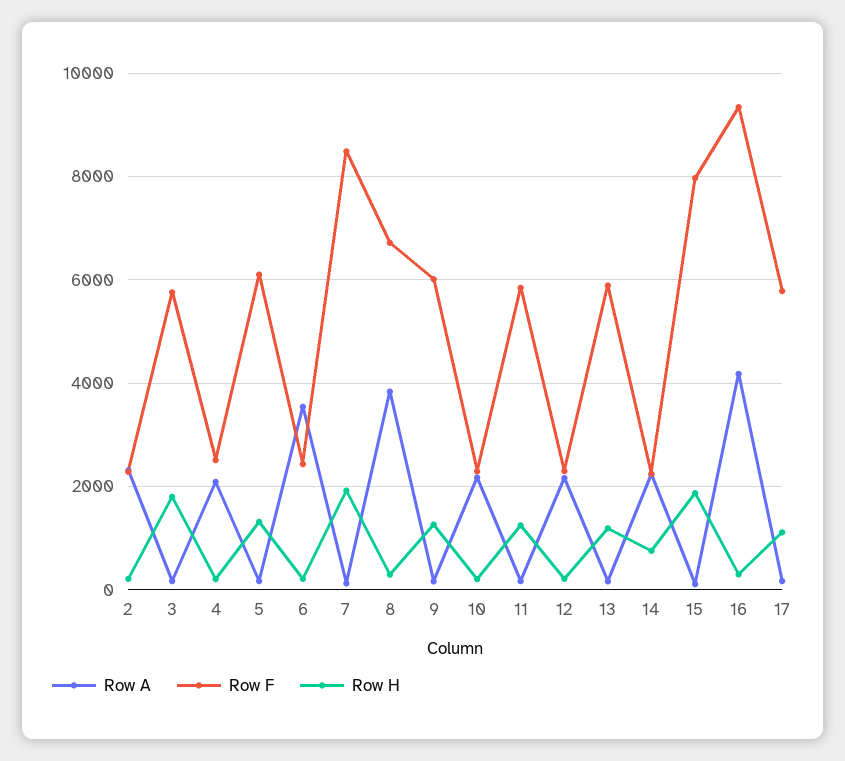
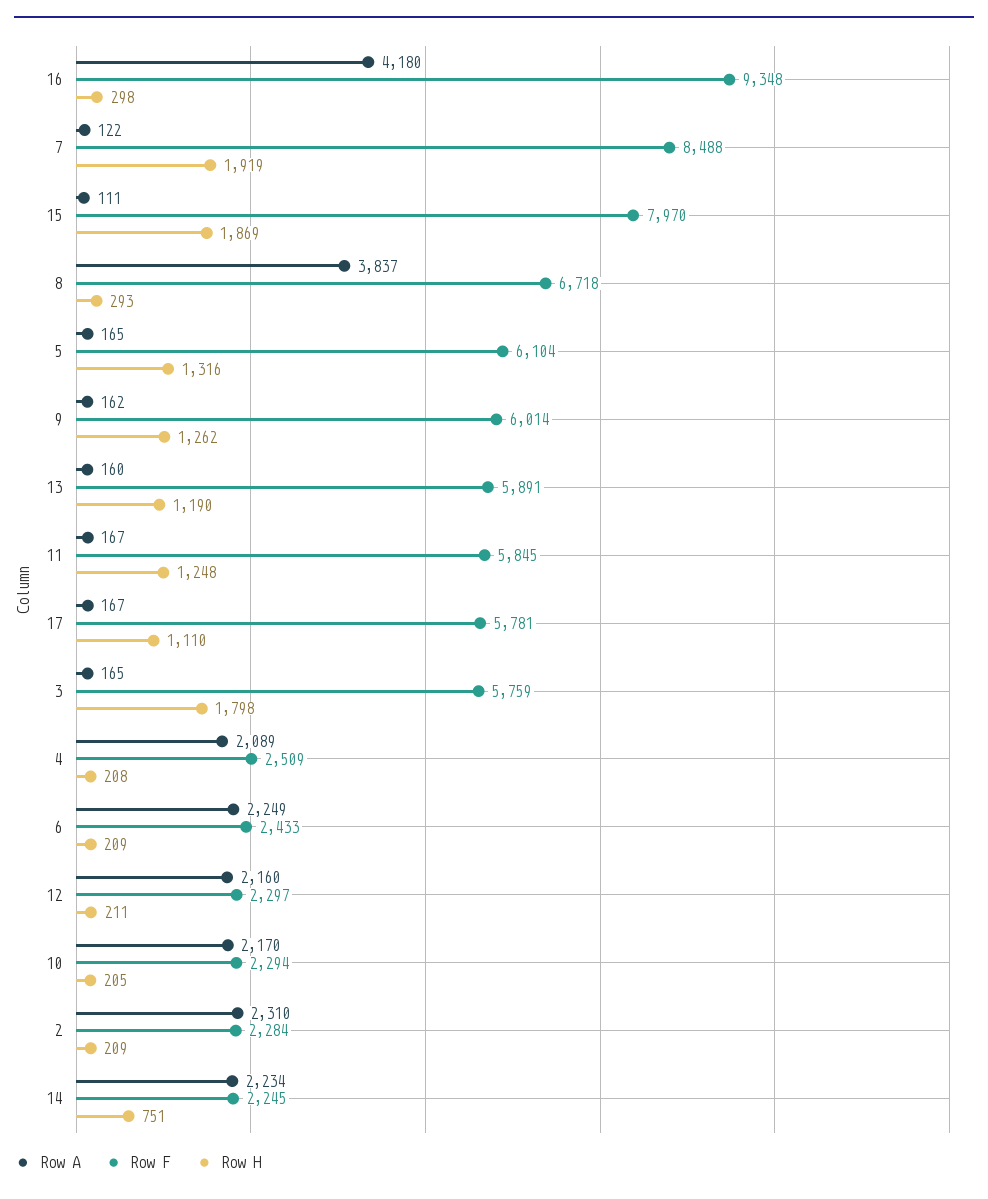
Row A, 6: 3600 -> 2249

